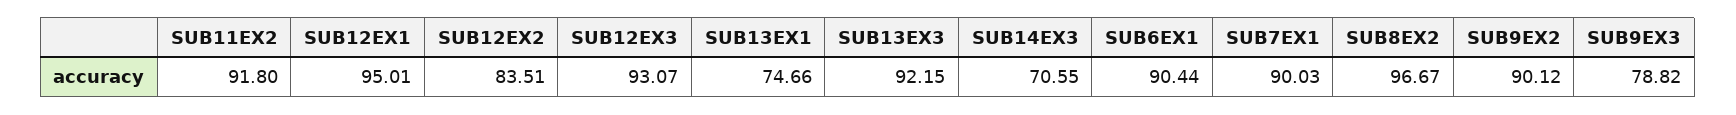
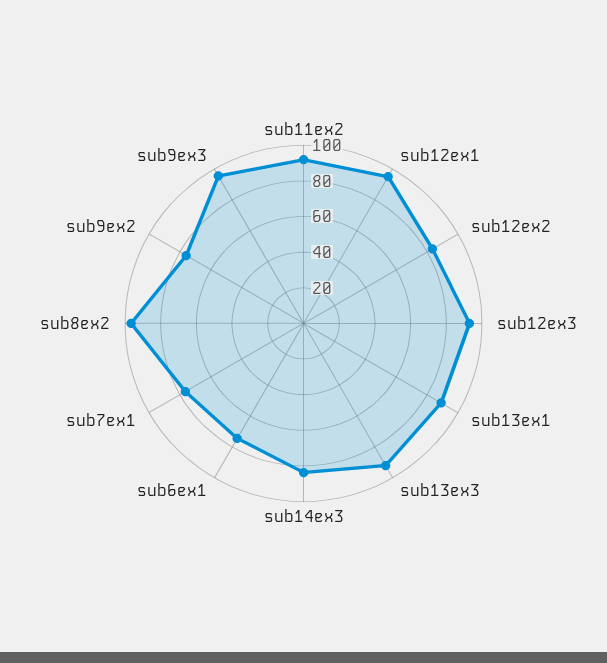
SUB13EX1: 74.66 -> 90
SUB14EX3: 70.55 -> 85
SUB6EX1: 90.44 -> 75
SUB7EX1: 90.03 -> 75
SUB9EX2: 90.12 -> 75
SUB9EX3: 78.82 -> 95

